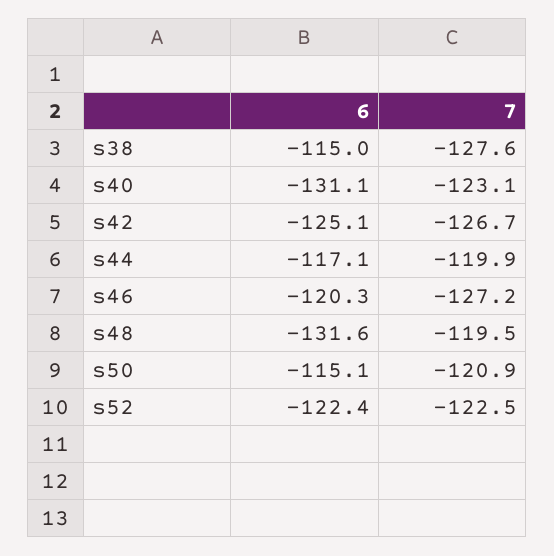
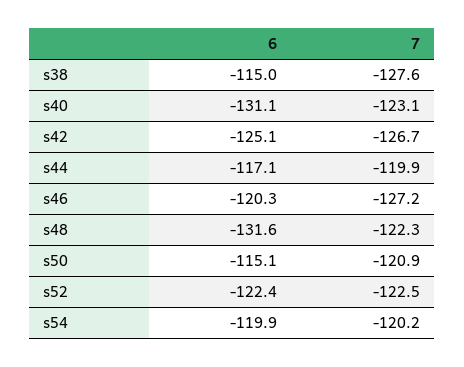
7, s48: -119.5 -> -122.3
6, s54: none -> -119.9
7, s54: none -> -120.2

